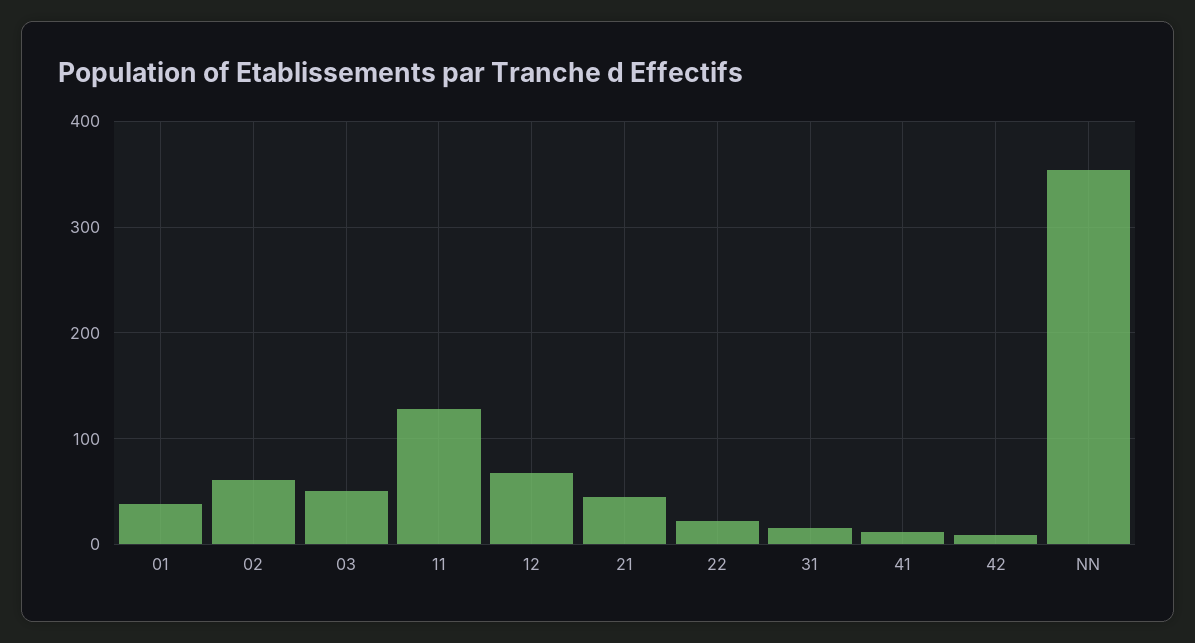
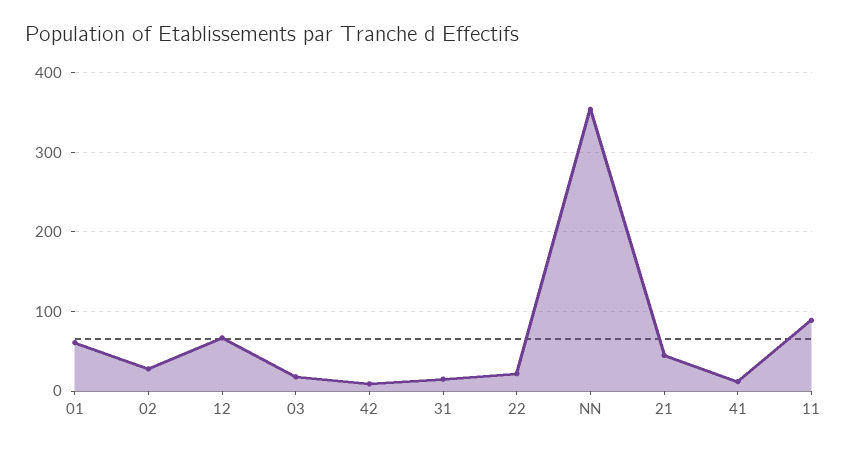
01: 40 -> 60
02: 60 -> 30
03: 50 -> 20
11: 130 -> 90

